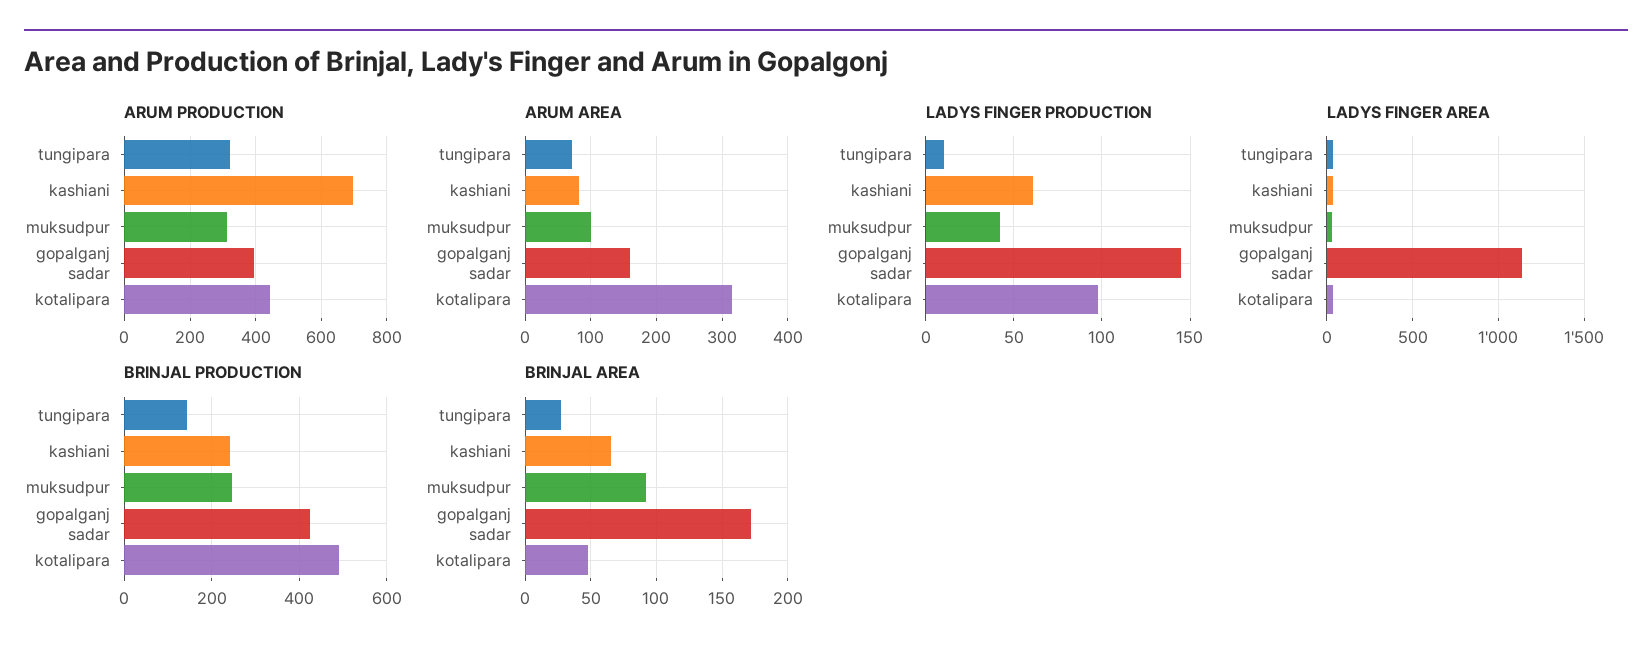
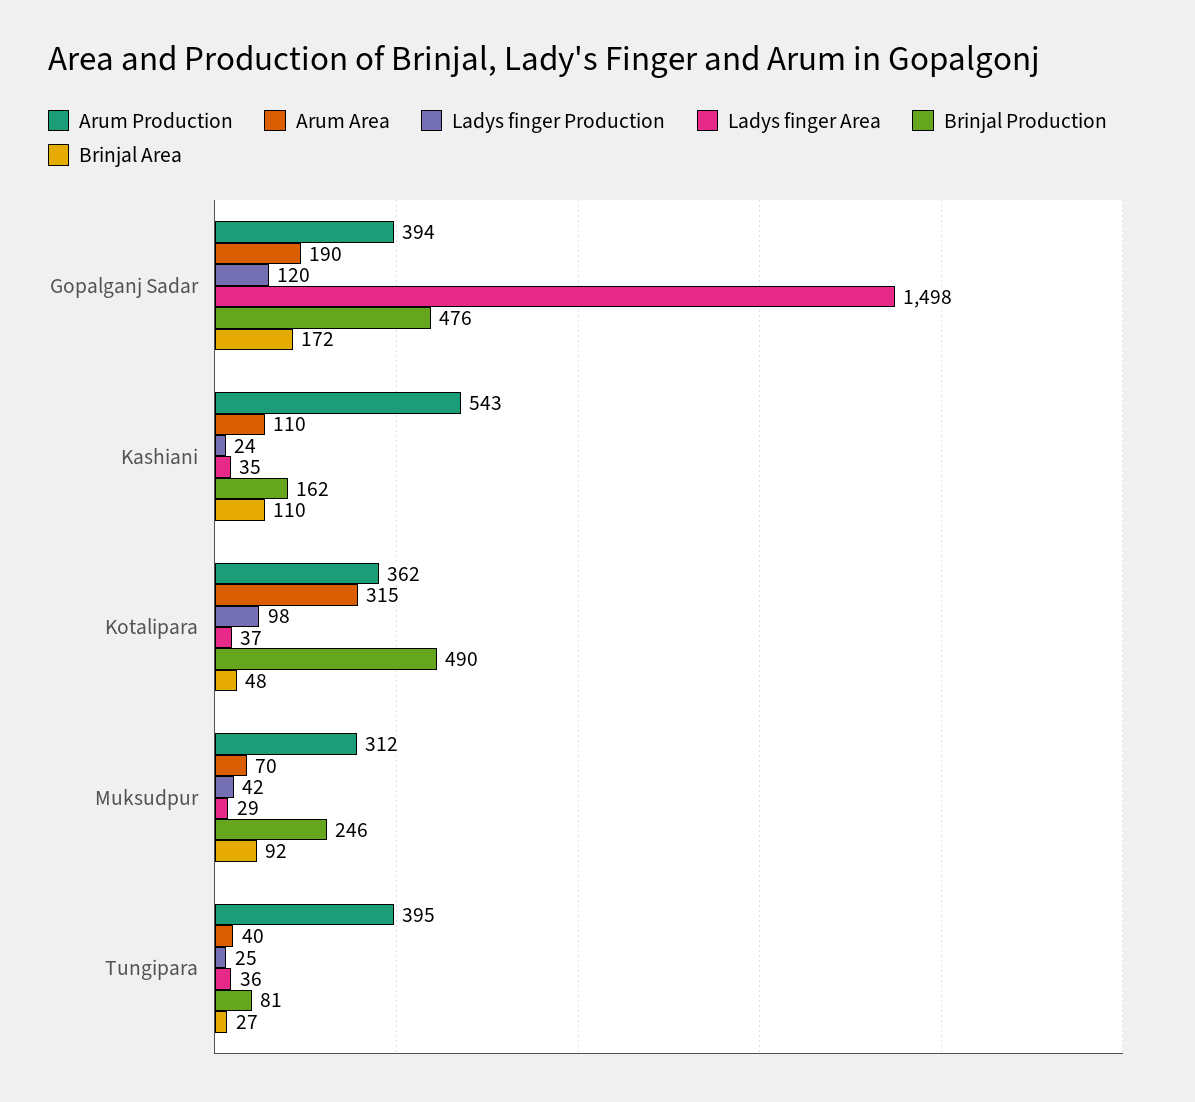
ARUM PRODUCTION, tungipara: 320 -> 395
ARUM PRODUCTION, kashiani: 700 -> 543
ARUM PRODUCTION, kotalipara: 440 -> 362
ARUM AREA, tungipara: 70 -> 40
ARUM AREA, kashiani: 80 -> 110
ARUM AREA, muksudpur: 100 -> 70
ARUM AREA, gopalganj sadar: 160 -> 190
LADYS FINGER PRODUCTION, tungipara: 10 -> 25
LADYS FINGER PRODUCTION, kashiani: 60 -> 24
LADYS FINGER PRODUCTION, gopalganj sadar: 145 -> 120
LADYS FINGER AREA, gopalganj sadar: 1150 -> 1498
BRINJAL PRODUCTION, tungipara: 140 -> 81
BRINJAL PRODUCTION, kashiani: 240 -> 162
BRINJAL PRODUCTION, gopalganj sadar: 420 -> 476
BRINJAL AREA, kashiani: 65 -> 110

